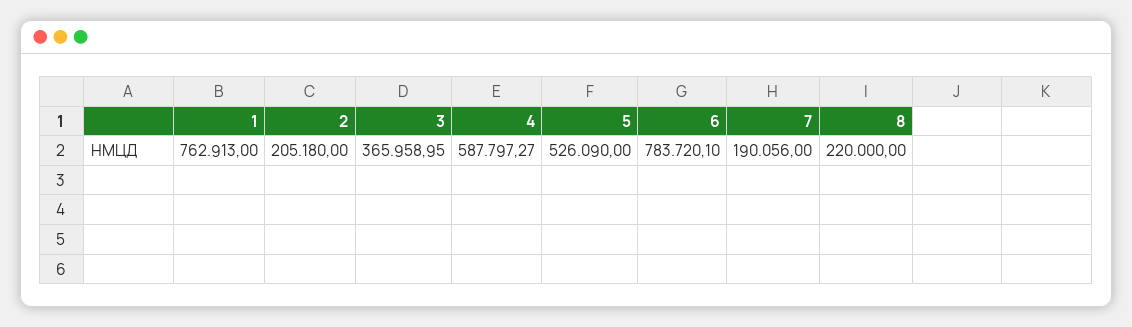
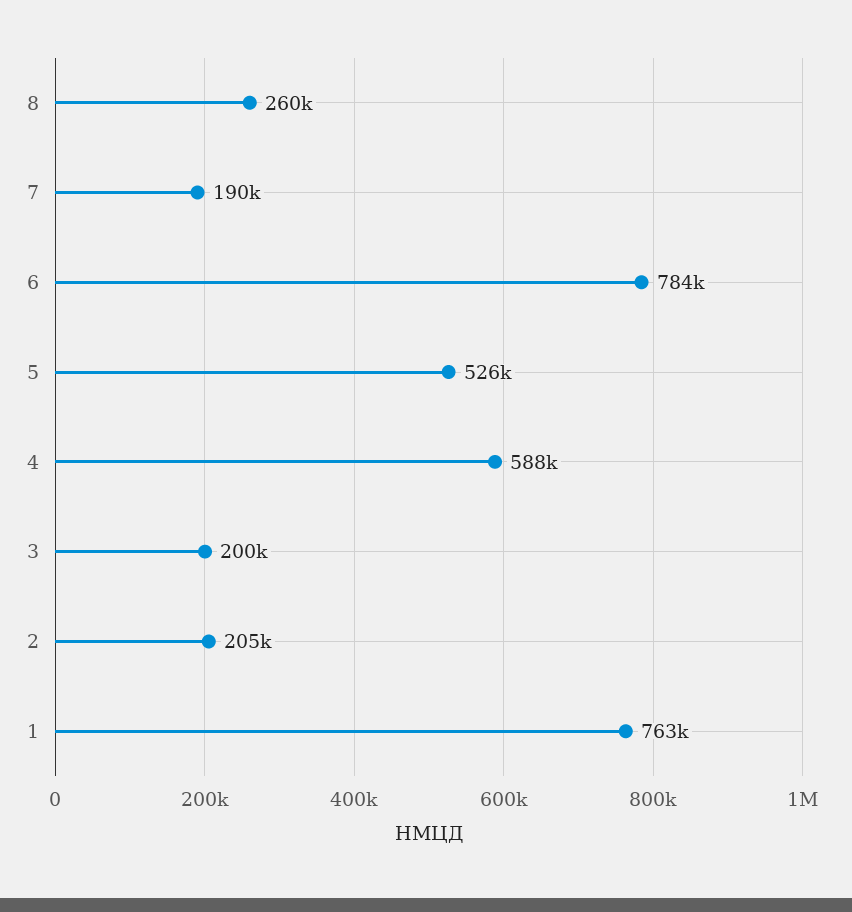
3: 365958.95 -> 200000
8: 220000 -> 260000

